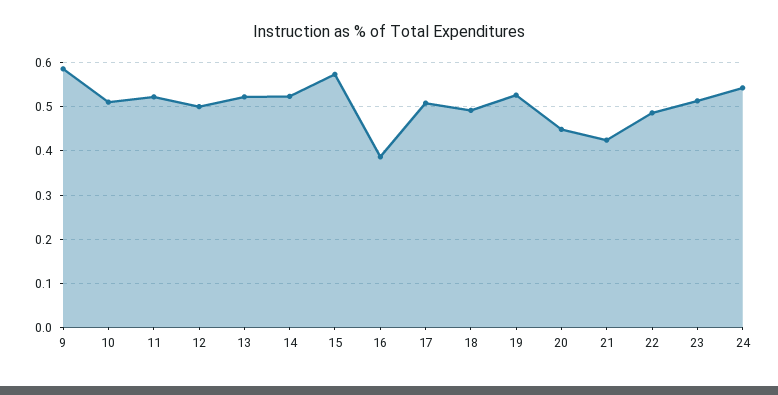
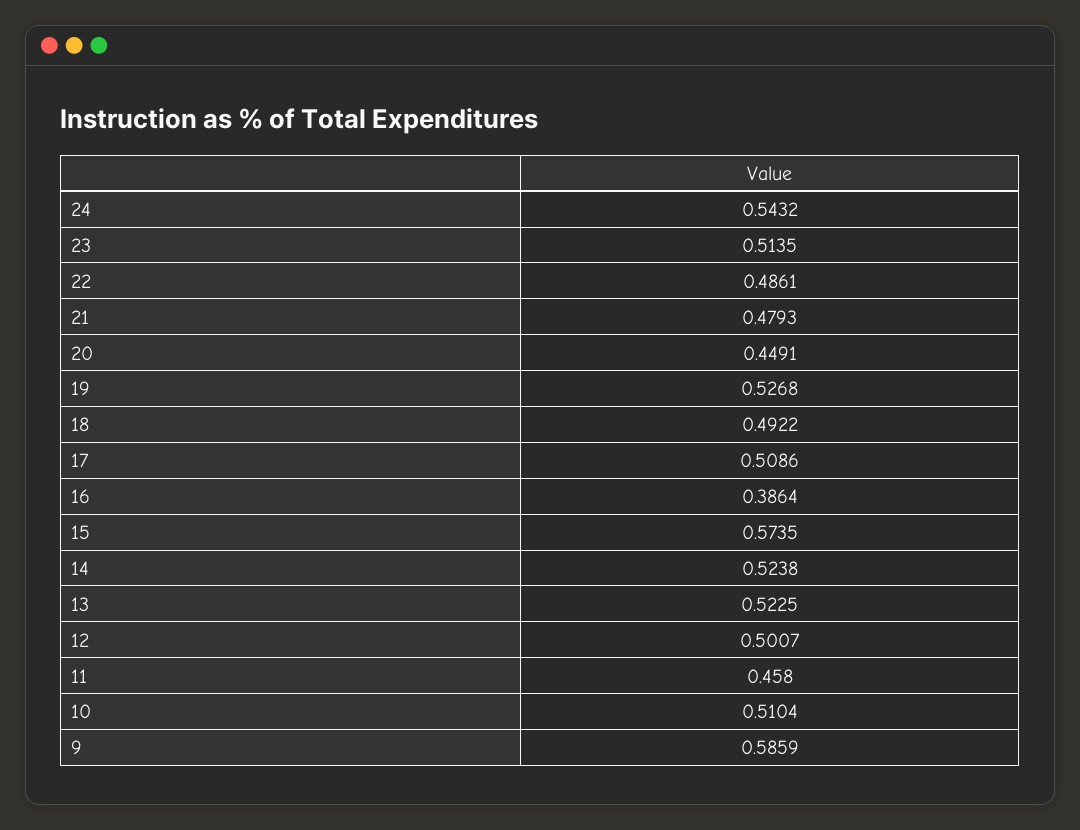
11: 0.52 -> 0.458
21: 0.42 -> 0.4793

